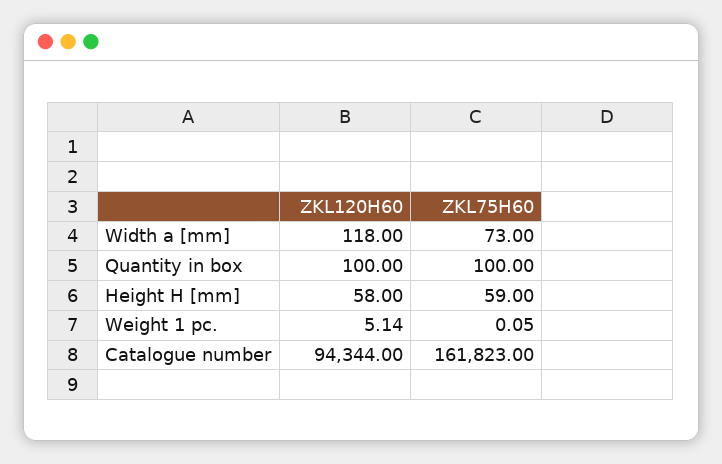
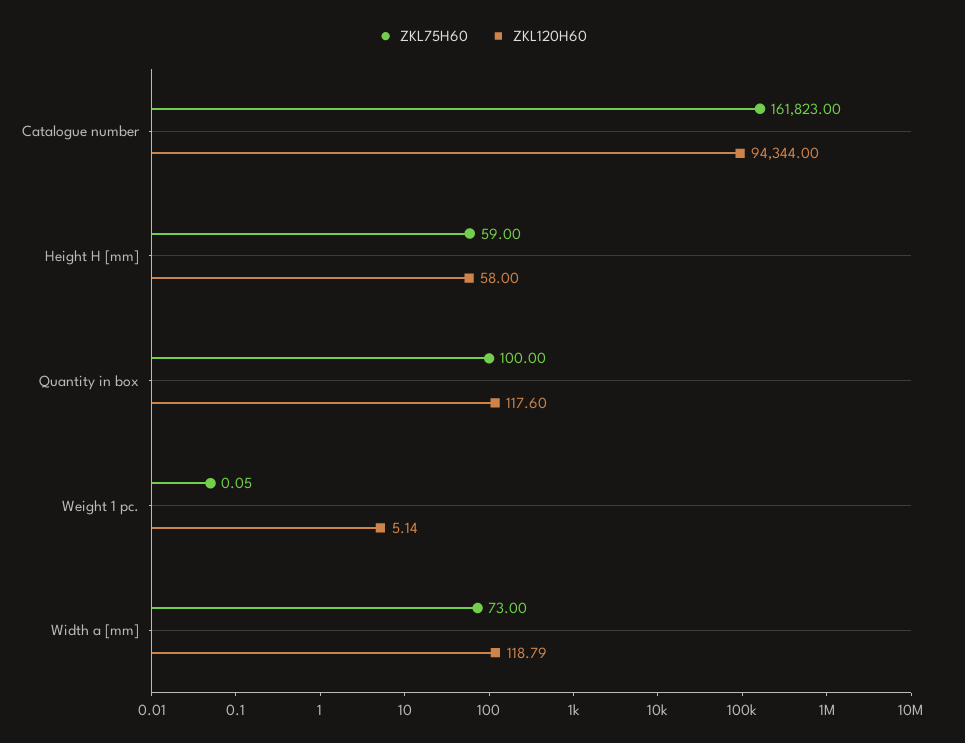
ZKL120H60, Width a [mm]: 118 -> 118.79
ZKL120H60, Quantity in box: 100 -> 117.6

